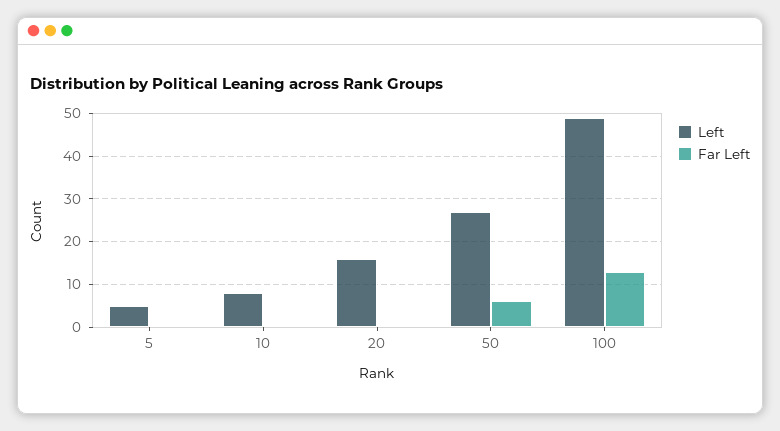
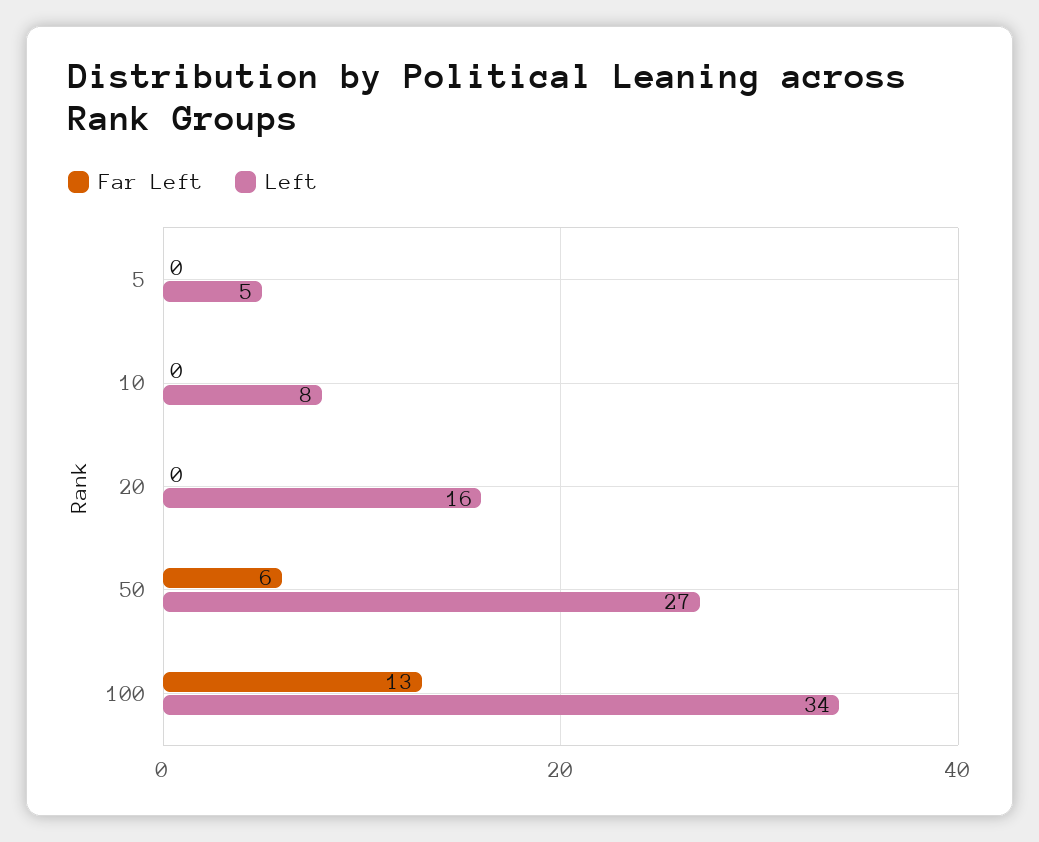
Left, 100: 50 -> 34

